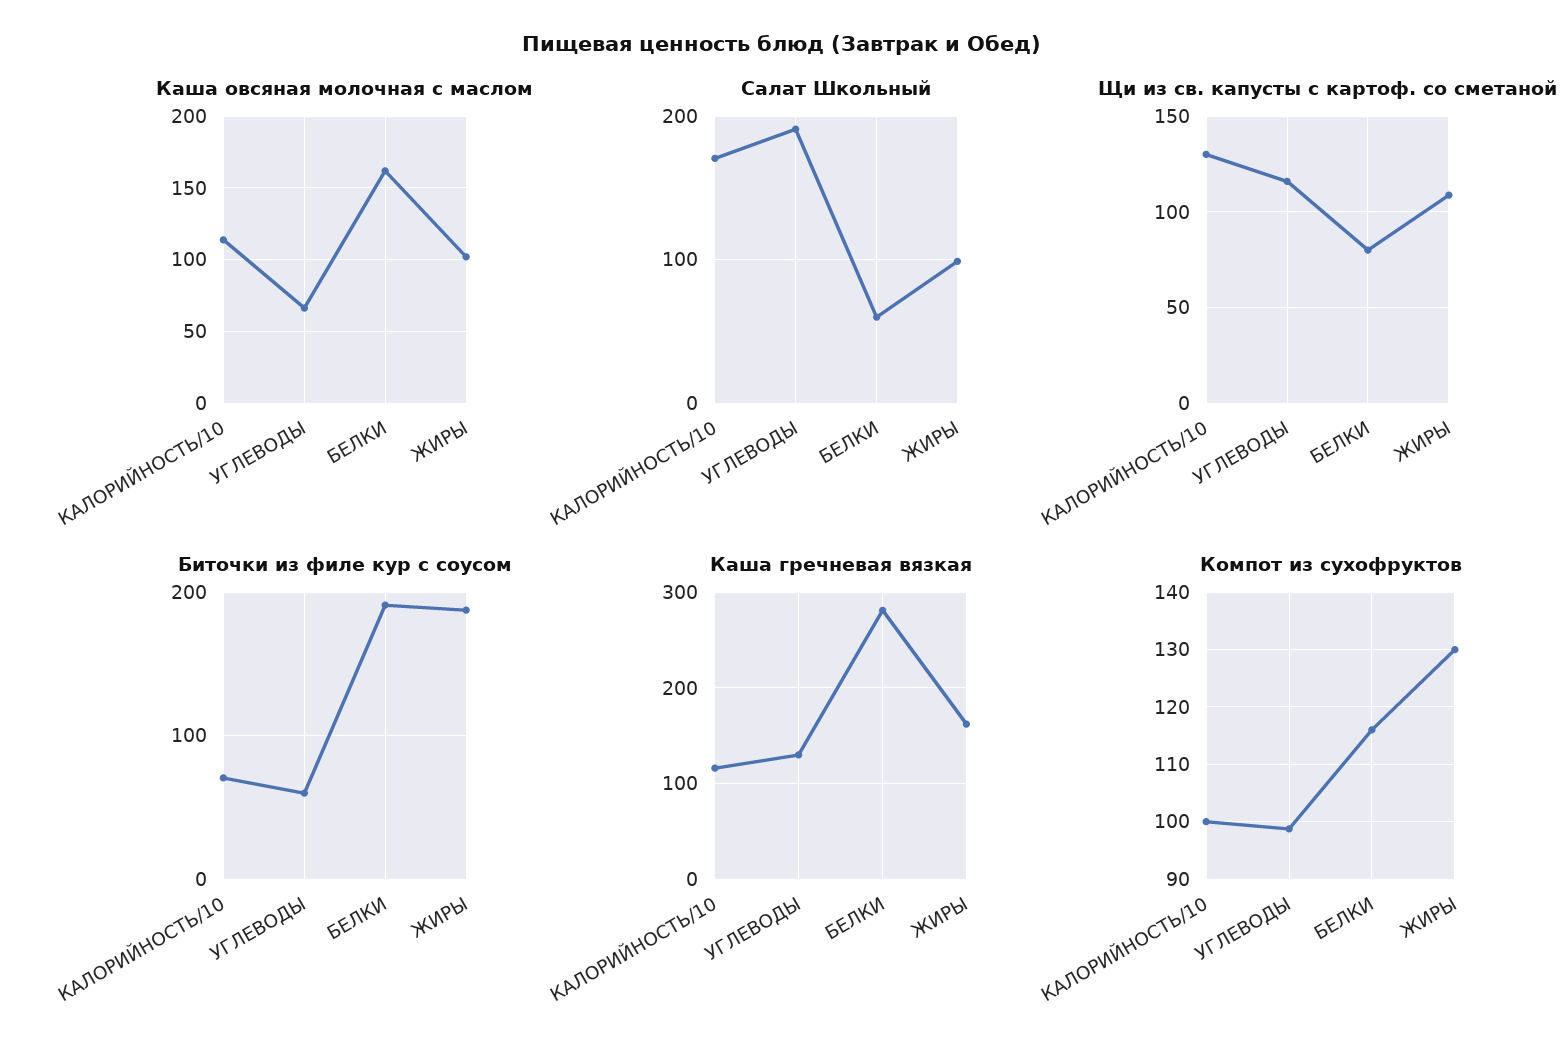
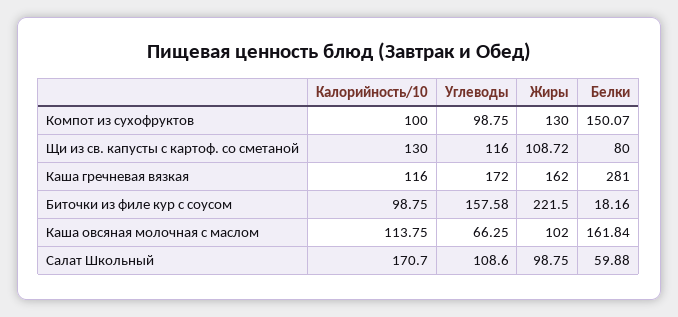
Салат Школьный, УГЛЕВОДЫ: 190 -> 108.6
Биточки из филе кур с соусом, КАЛОРИЙНОСТЬ/10: 70 -> 98.75
Биточки из филе кур с соусом, УГЛЕВОДЫ: 60 -> 157.58
Биточки из филе кур с соусом, БЕЛКИ: 190 -> 18.16
Биточки из филе кур с соусом, ЖИРЫ: 190 -> 221.5
Каша гречневая вязкая, УГЛЕВОДЫ: 130 -> 172
Компот из сухофруктов, БЕЛКИ: 116 -> 150.07

